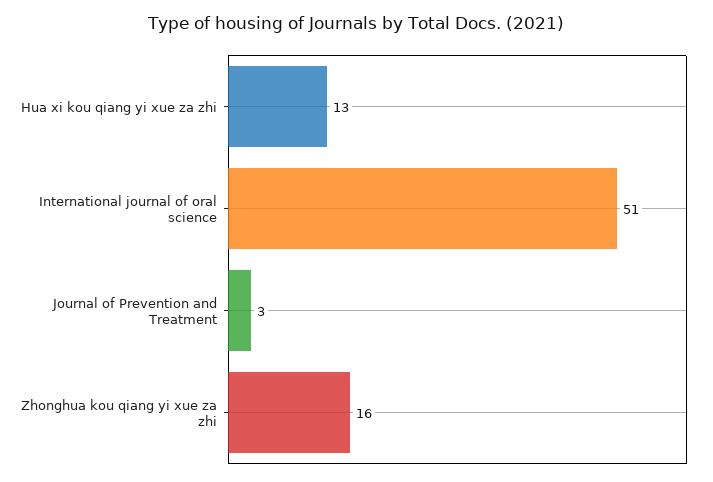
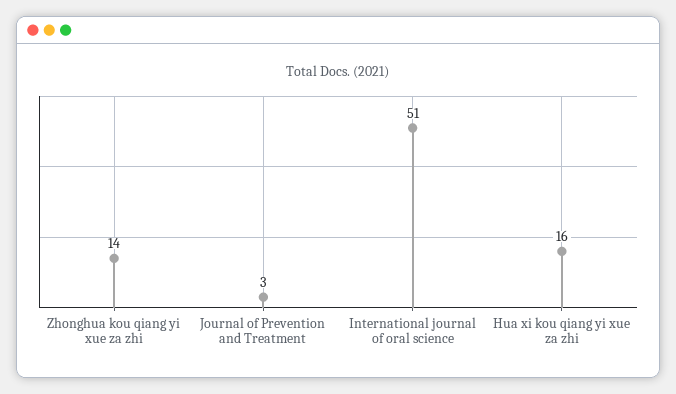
Hua xi kou qiang yi xue za zhi: 13 -> 16
Zhonghua kou qiang yi xue za zhi: 16 -> 14

